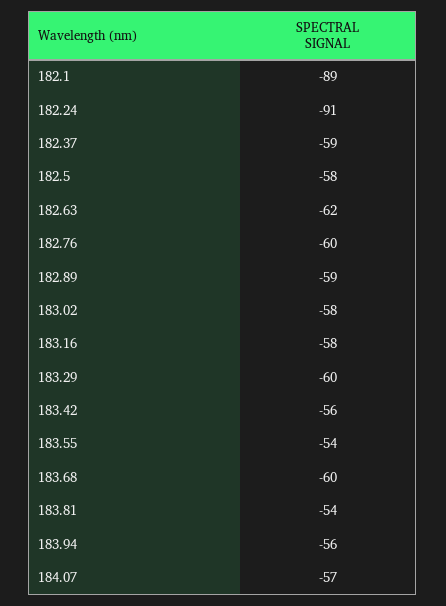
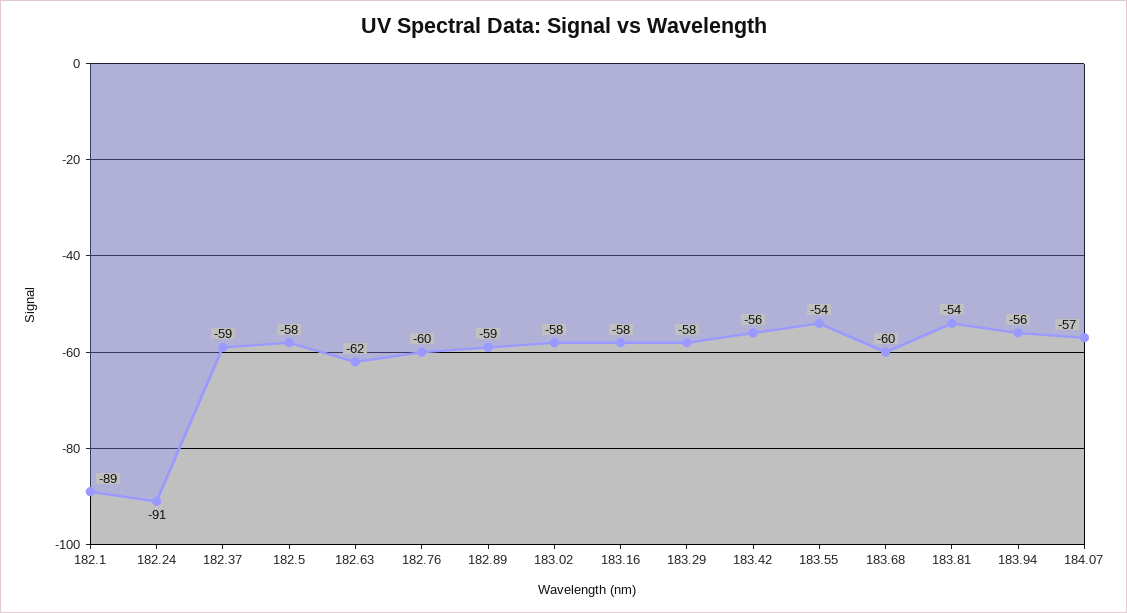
183.29: -60 -> -58

